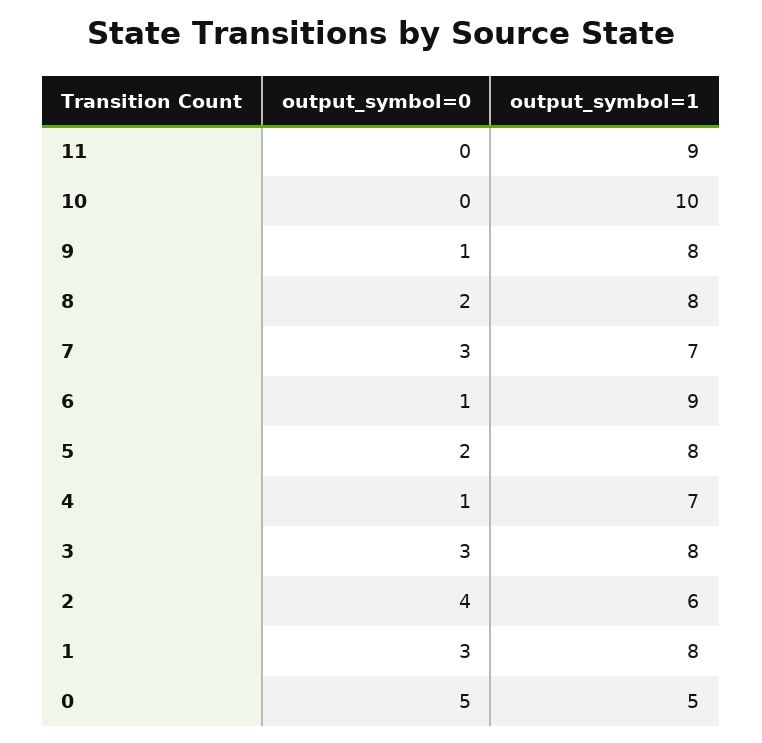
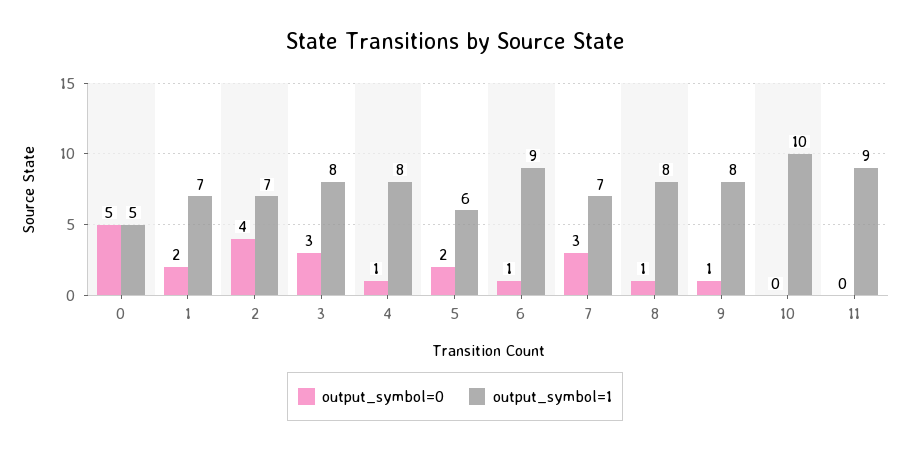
output_symbol=0, 8: 2 -> 1
output_symbol=1, 5: 8 -> 6
output_symbol=1, 4: 7 -> 8
output_symbol=1, 2: 6 -> 7
output_symbol=0, 1: 3 -> 2
output_symbol=1, 1: 8 -> 7

